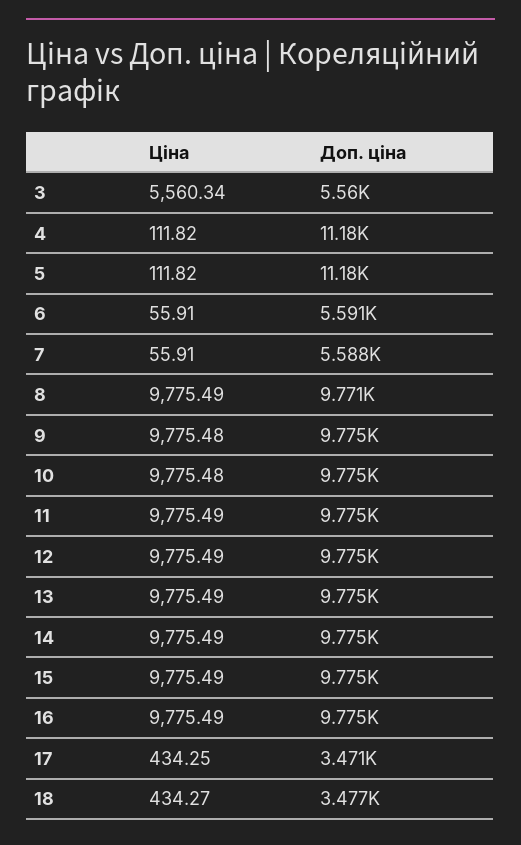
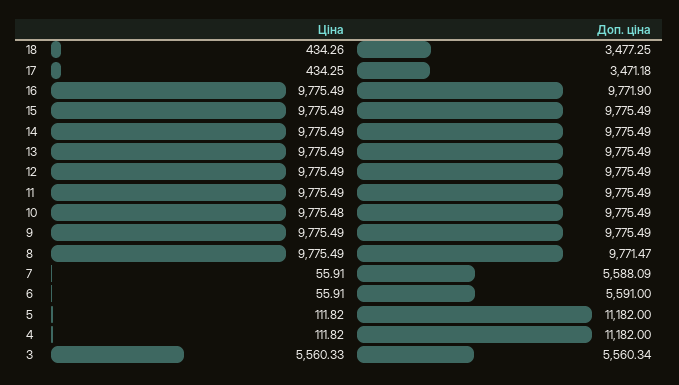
Ціна, 3: 5560.34 -> 5560.33
Ціна, 9: 9775.48 -> 9775.49
Доп. ціна, 16: 9775 -> 9771.9
Ціна, 18: 434.27 -> 434.26

